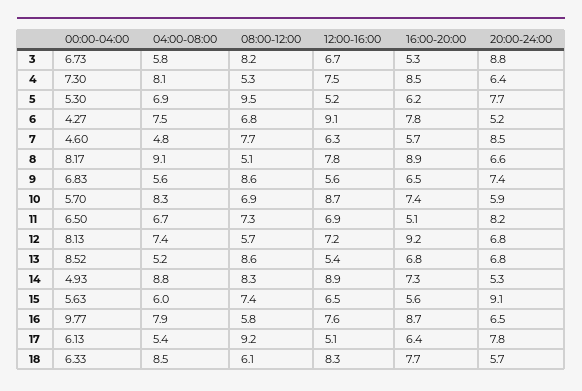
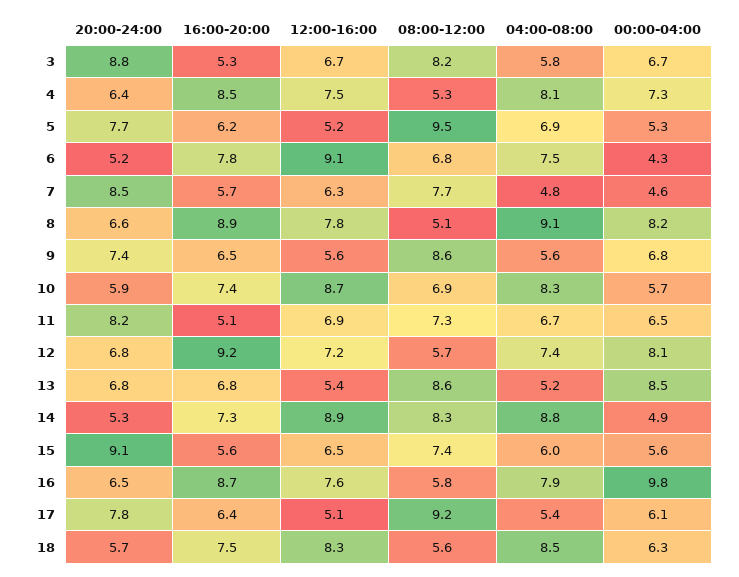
08:00-12:00, 18: 6.1 -> 5.6
16:00-20:00, 18: 7.7 -> 7.5

